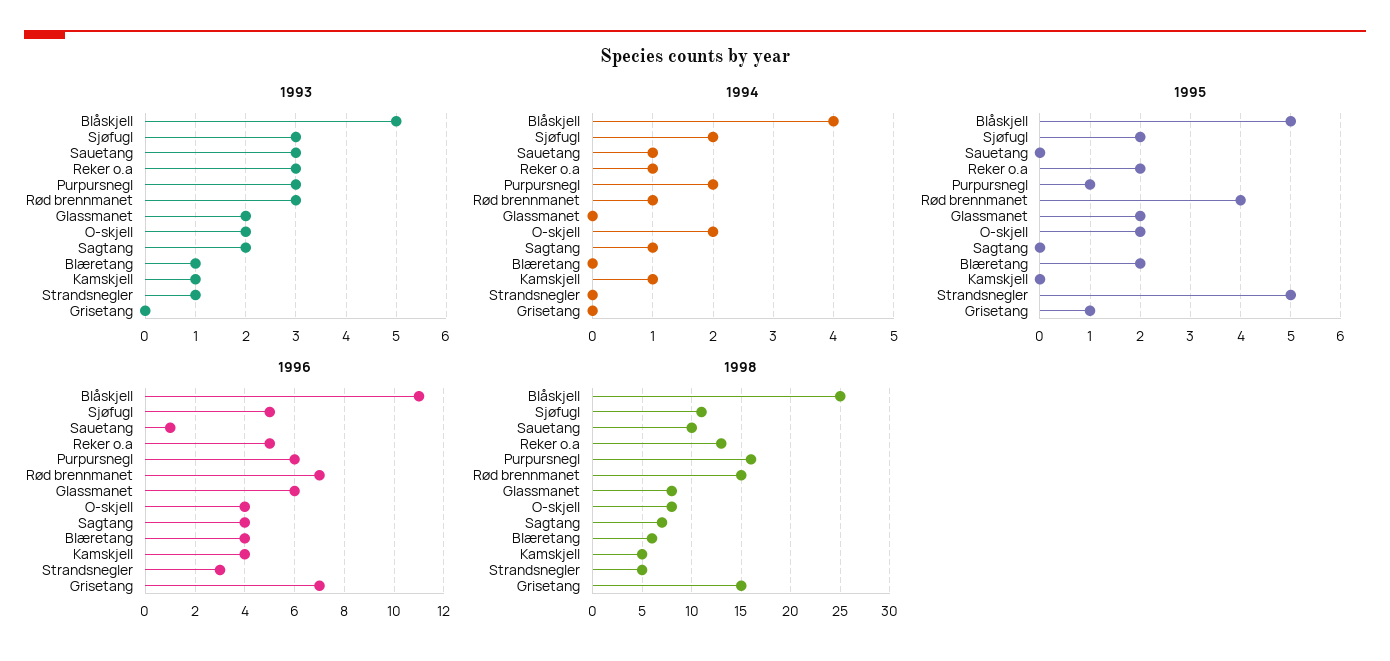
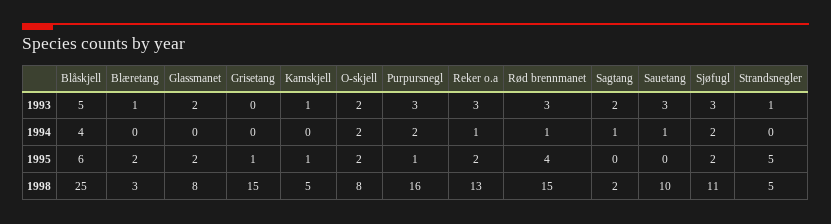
1994, Kamskjell: 1 -> 0
1995, Blåskjell: 5 -> 6
1995, Kamskjell: 0 -> 1
1996, Blåskjell: 11 -> none
1996, Sjøfugl: 5 -> none
1996, Sauetang: 1 -> none
1996, Reker o.a: 5 -> none
1996, Purpursnegl: 6 -> none
1996, Rød brennmanet: 7 -> none
1996, Glassmanet: 6 -> none
1996, O-skjell: 4 -> none
1996, Sagtang: 4 -> none
1996, Blæretang: 4 -> none
1996, Kamskjell: 4 -> none
1996, Strandsnegler: 3 -> none
1996, Grisetang: 7 -> none
1998, Sagtang: 7 -> 2
1998, Blæretang: 6 -> 3

